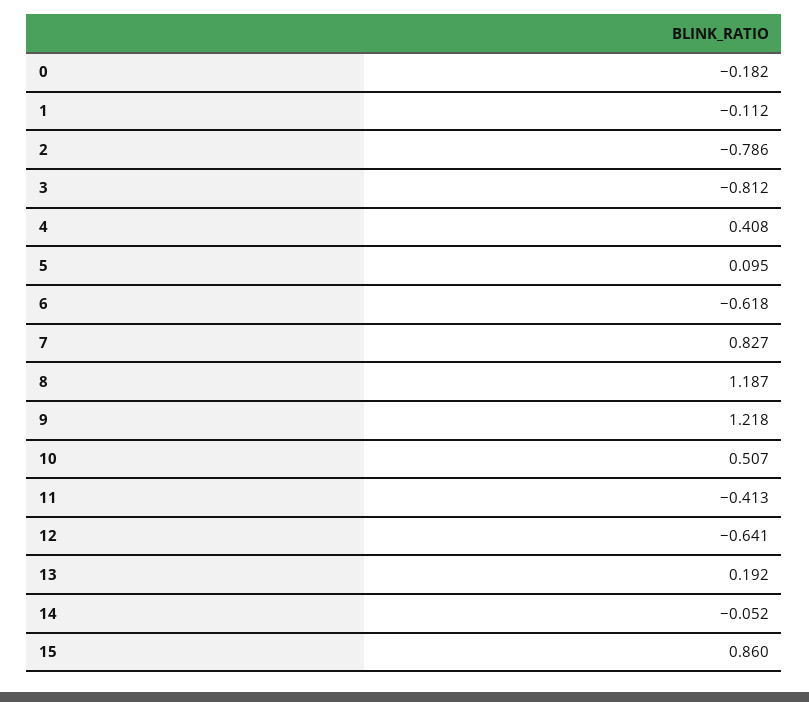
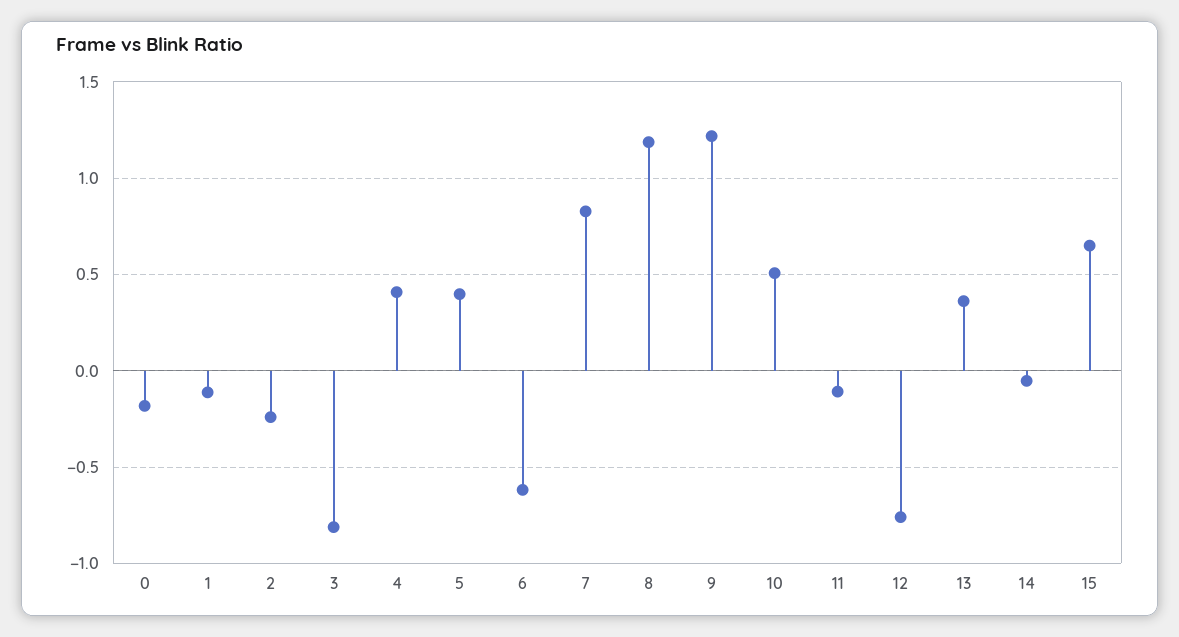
2: -0.786 -> -0.25
5: 0.095 -> 0.4
11: -0.413 -> -0.1
12: -0.641 -> -0.75
13: 0.192 -> 0.35
15: 0.86 -> 0.65

